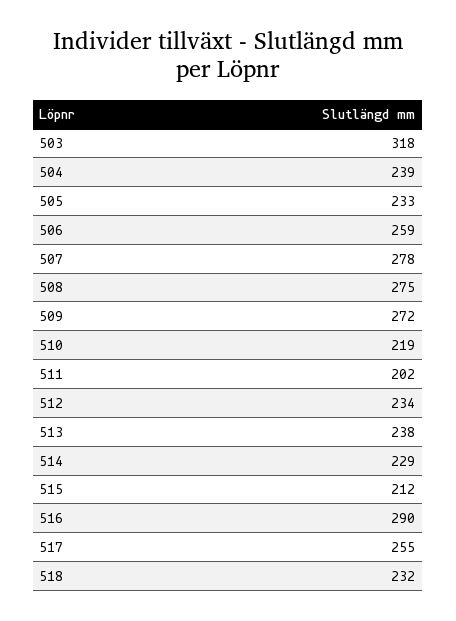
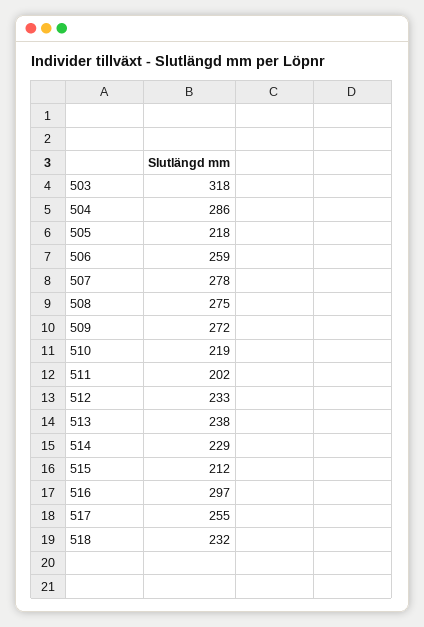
504: 239 -> 286
505: 233 -> 218
512: 234 -> 233
516: 290 -> 297

